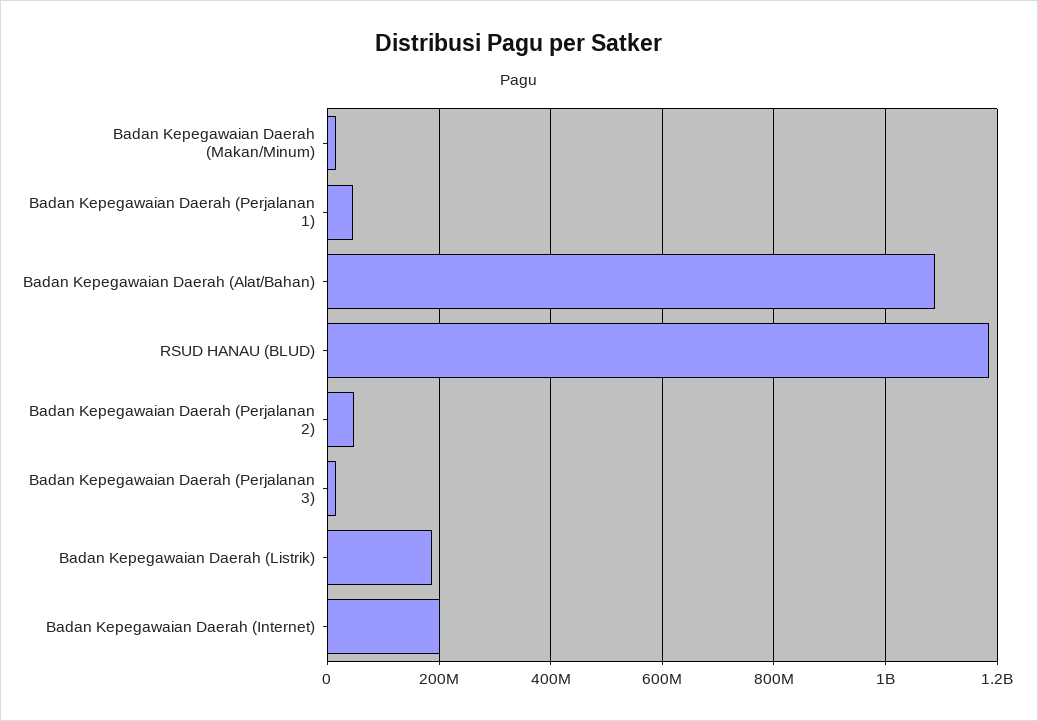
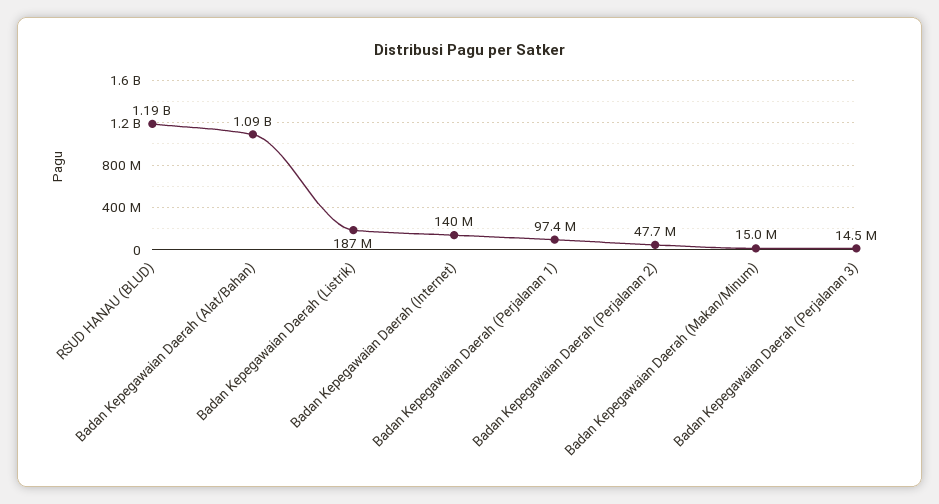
Badan Kepegawaian Daerah (Perjalanan 1): 40000000 -> 97400000
Badan Kepegawaian Daerah (Internet): 200000000 -> 140000000

